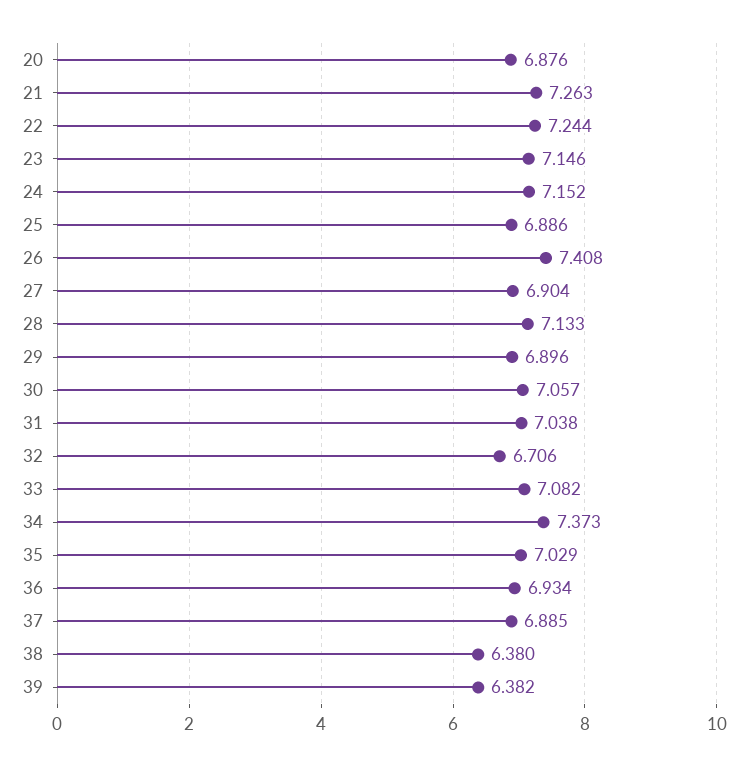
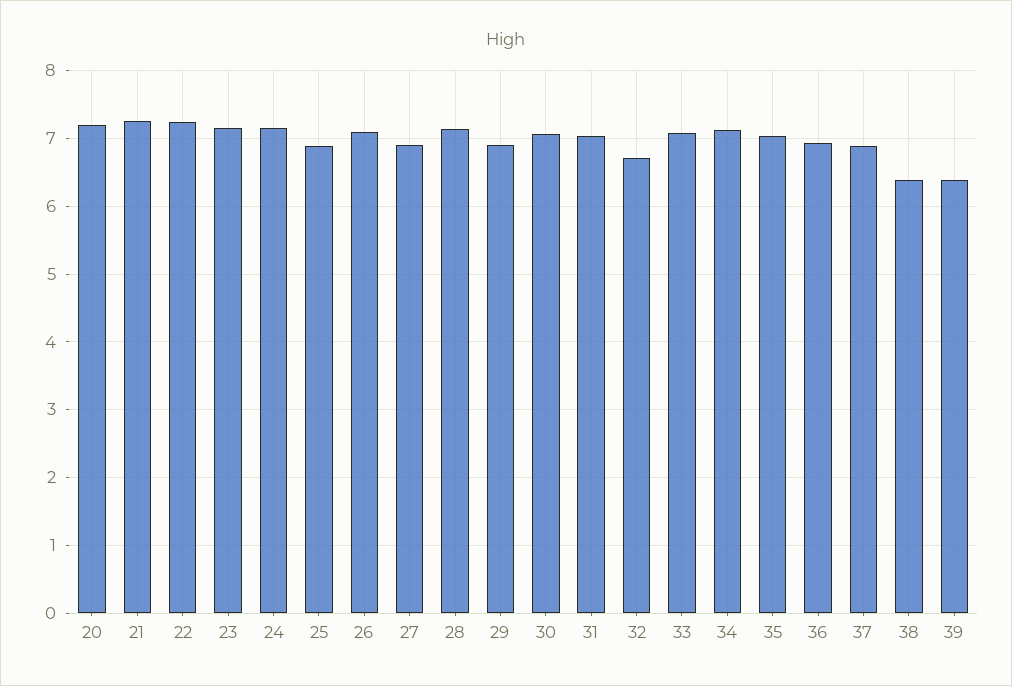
20: 6.876 -> 7.2
26: 7.408 -> 7.1
34: 7.373 -> 7.1

